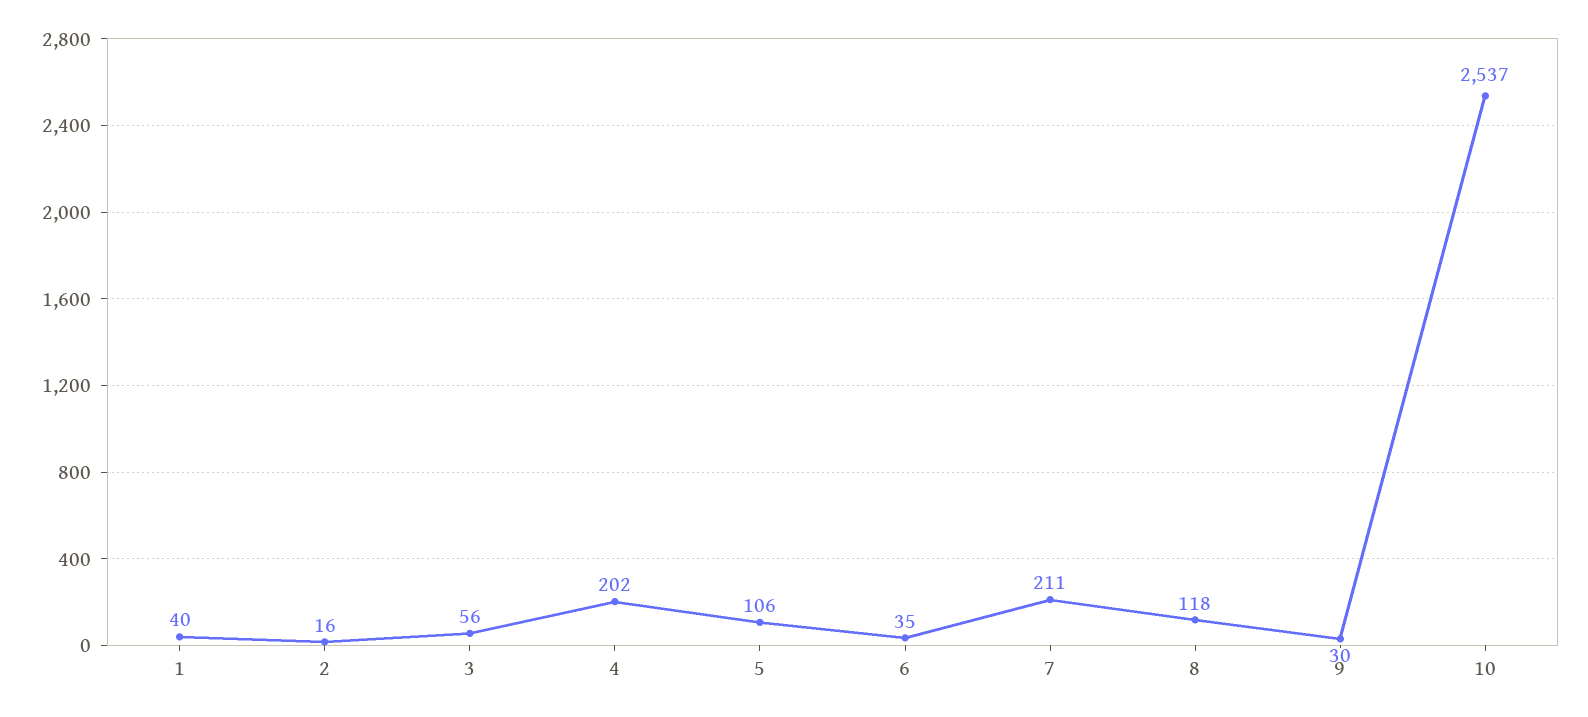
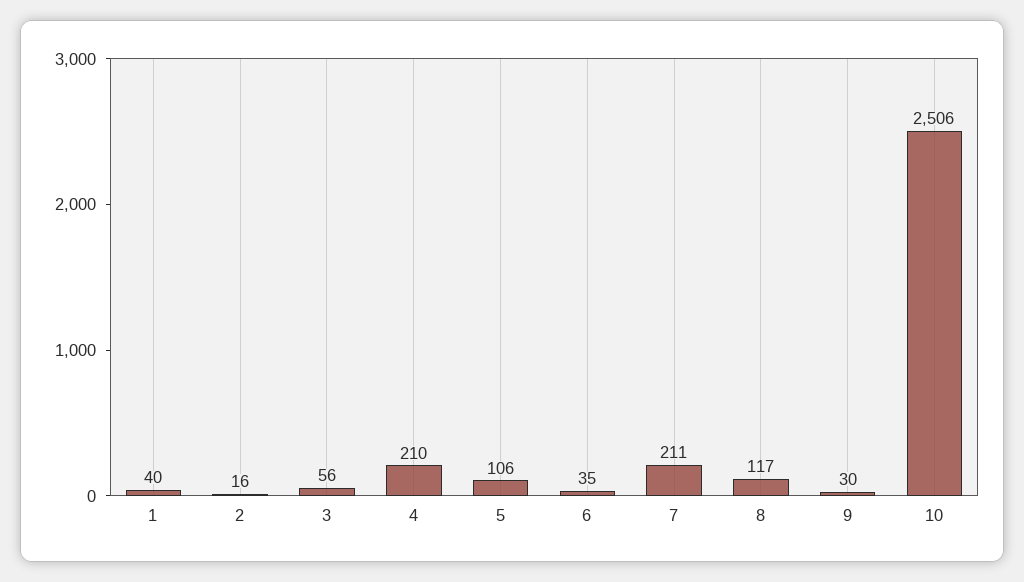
4: 202 -> 210
8: 118 -> 117
10: 2537 -> 2506

